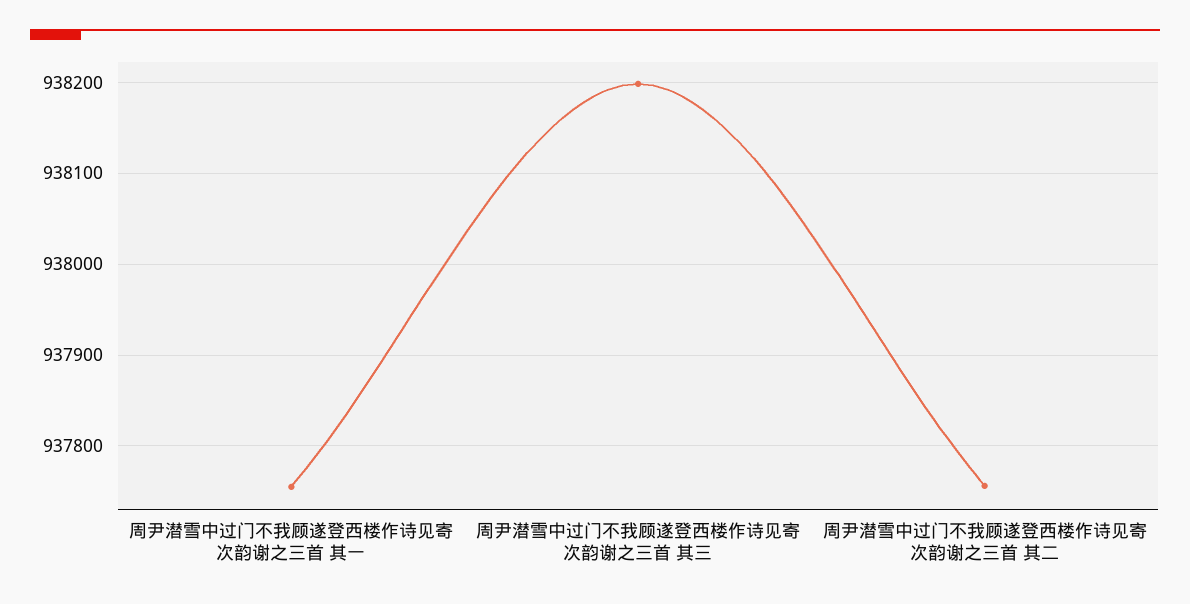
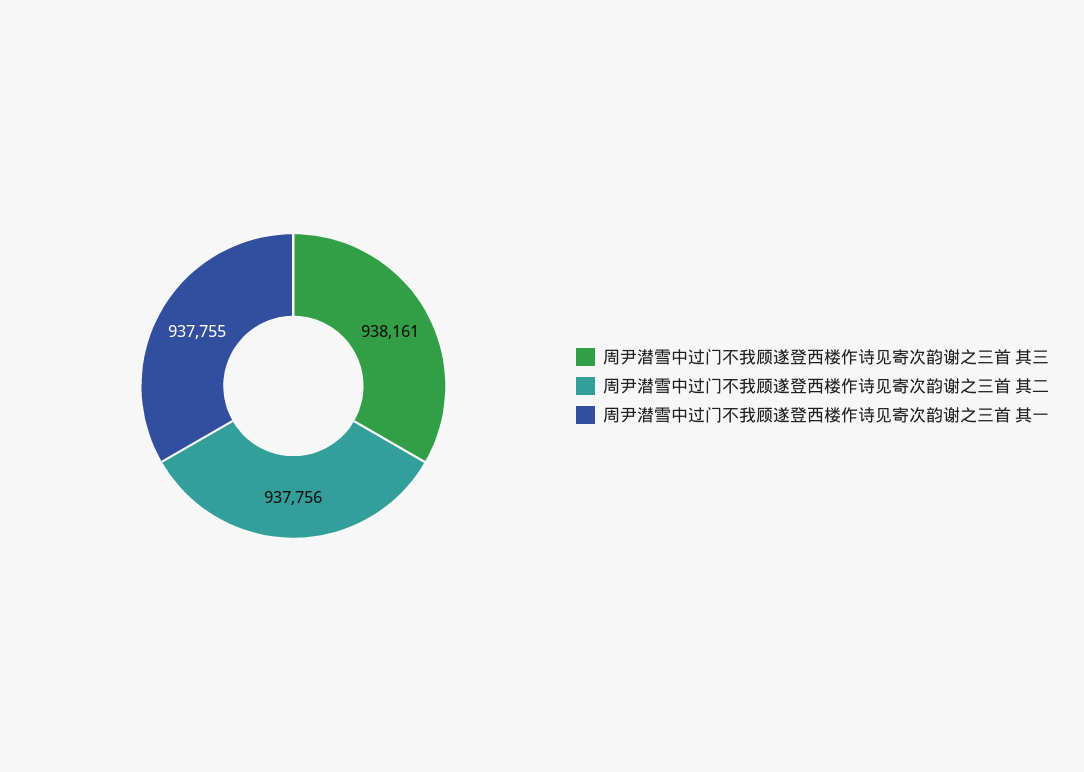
周尹潜雪中过门不我顾遂登西楼作诗见寄次韵谢之三首 其三: 938200 -> 938161

